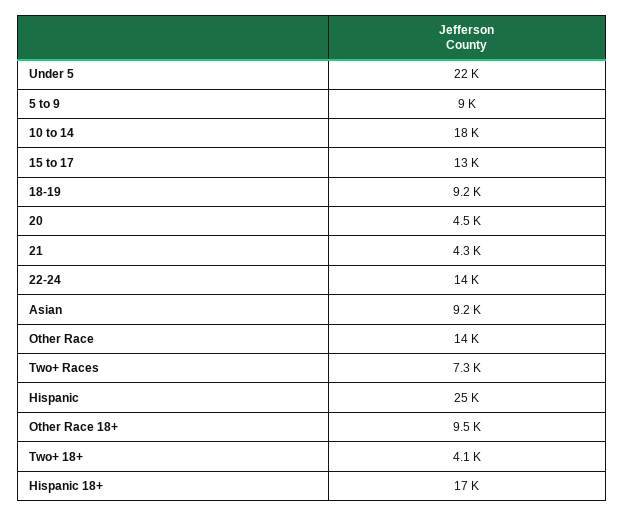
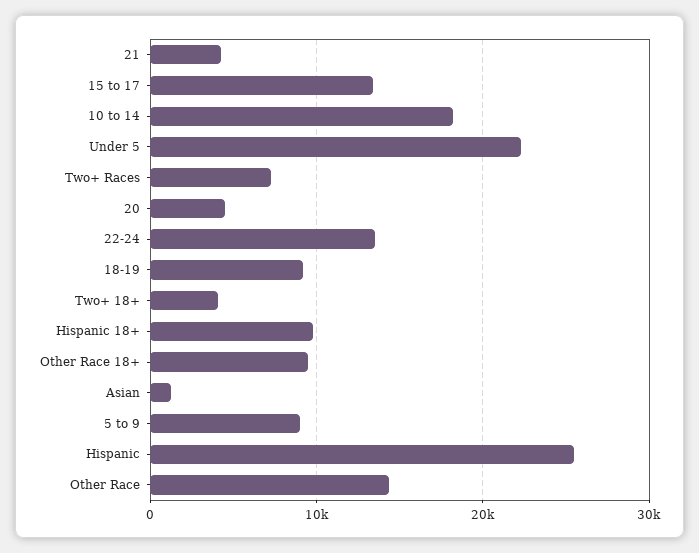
Asian: 9200 -> 1000
Hispanic 18+: 17000 -> 10000

